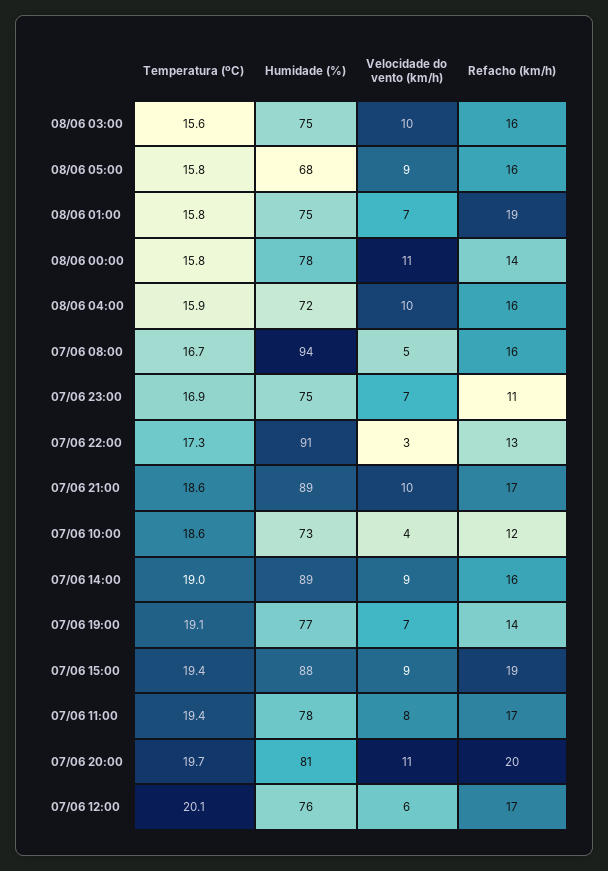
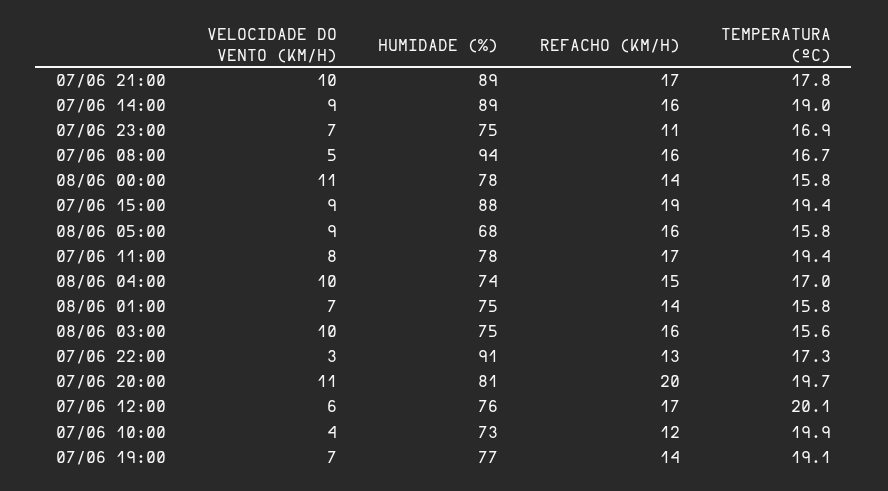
Refacho (km/h), 08/06 01:00: 19 -> 14
Temperatura (ºC), 08/06 04:00: 15.9 -> 17
Humidade (%), 08/06 04:00: 72 -> 74
Refacho (km/h), 08/06 04:00: 16 -> 15
Temperatura (ºC), 07/06 21:00: 18.6 -> 17.8
Temperatura (ºC), 07/06 10:00: 18.6 -> 19.9

